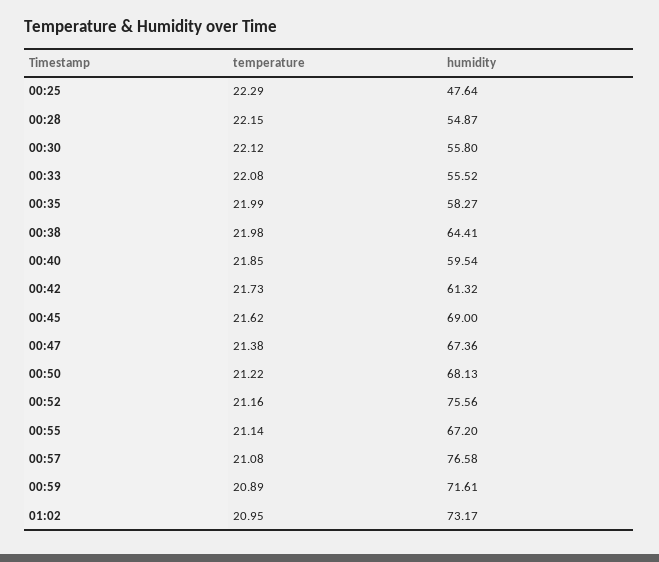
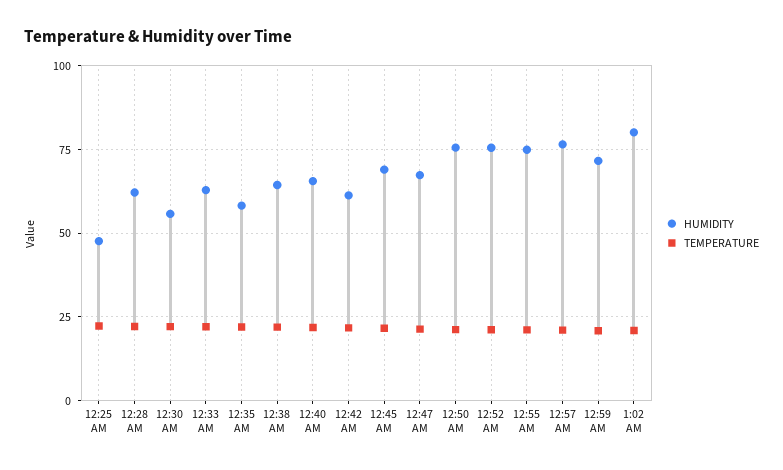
humidity, 00:28: 54.87 -> 62.5
humidity, 00:33: 55.52 -> 62.5
humidity, 00:40: 59.54 -> 65
humidity, 00:50: 68.13 -> 75
humidity, 00:55: 67.2 -> 75
humidity, 01:02: 73.17 -> 80

